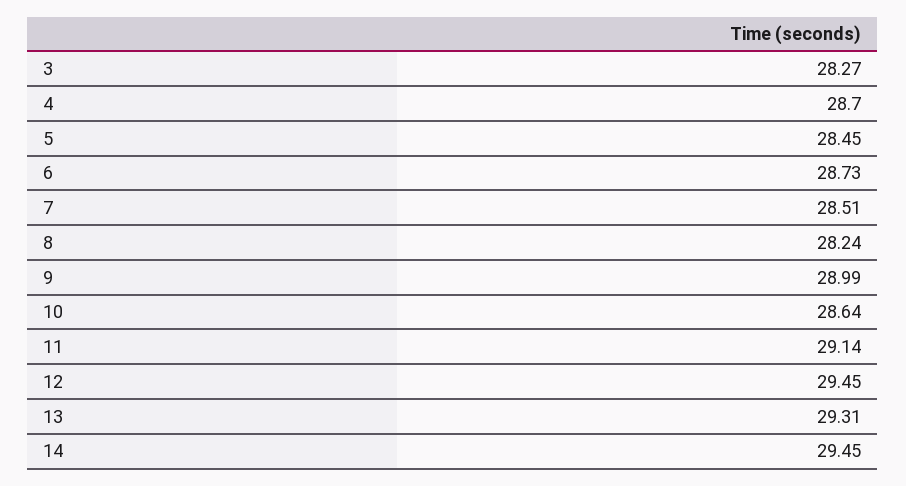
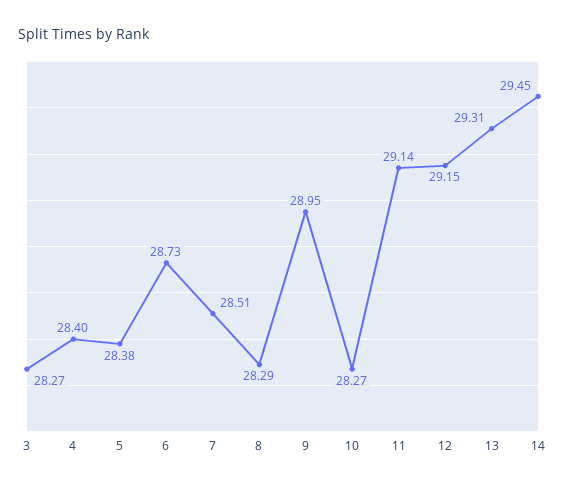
4: 28.7 -> 28.4
5: 28.45 -> 28.38
8: 28.24 -> 28.29
9: 28.99 -> 28.95
10: 28.64 -> 28.27
12: 29.45 -> 29.15

